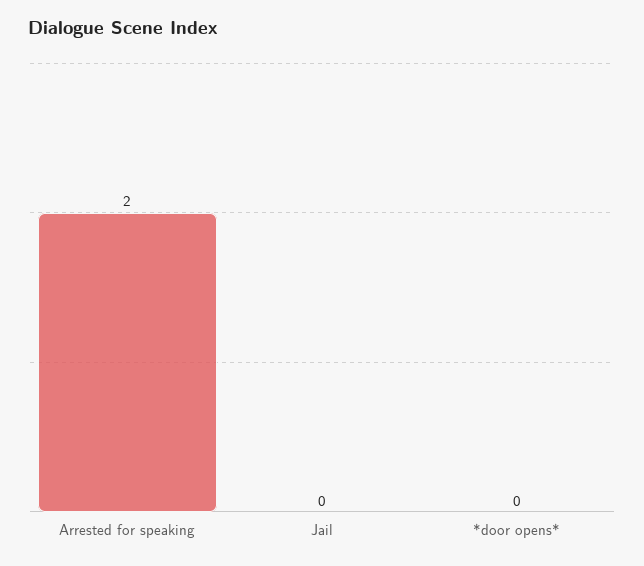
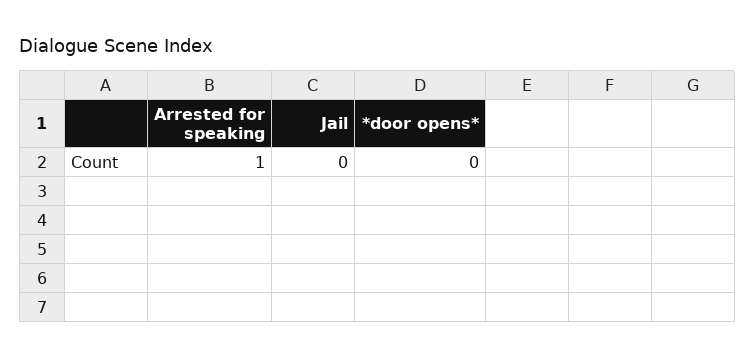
Arrested for speaking: 2 -> 1

